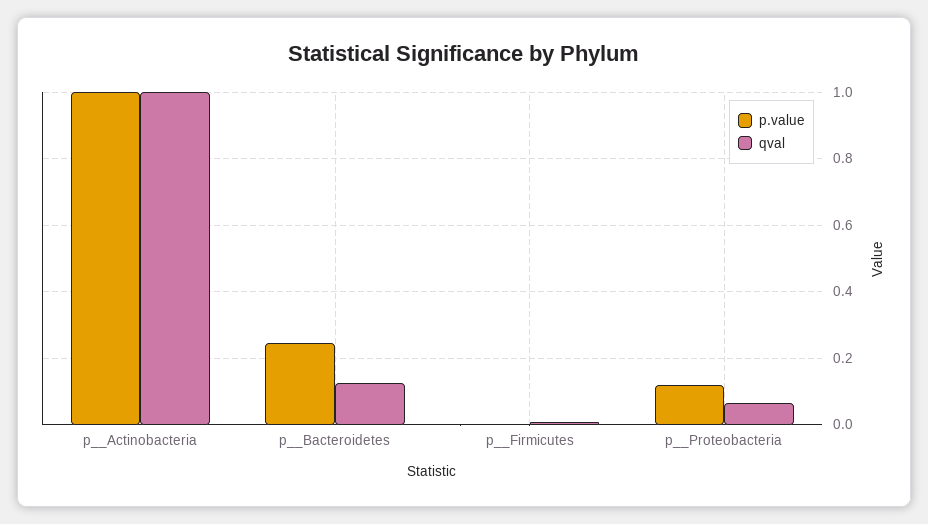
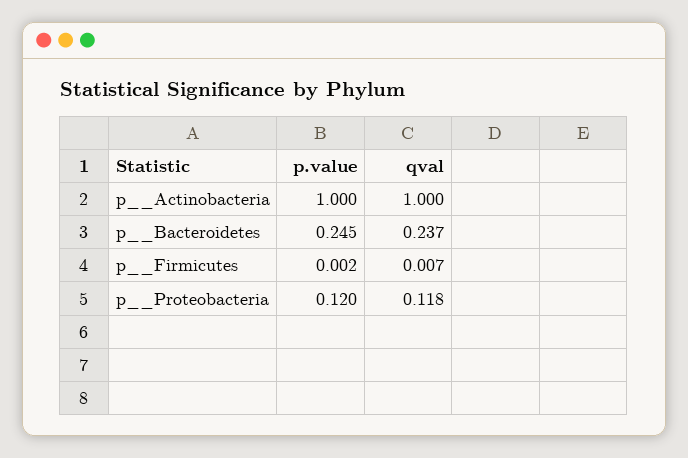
qval, p__Bacteroidetes: 0.12 -> 0.237
qval, p__Proteobacteria: 0.06 -> 0.118

